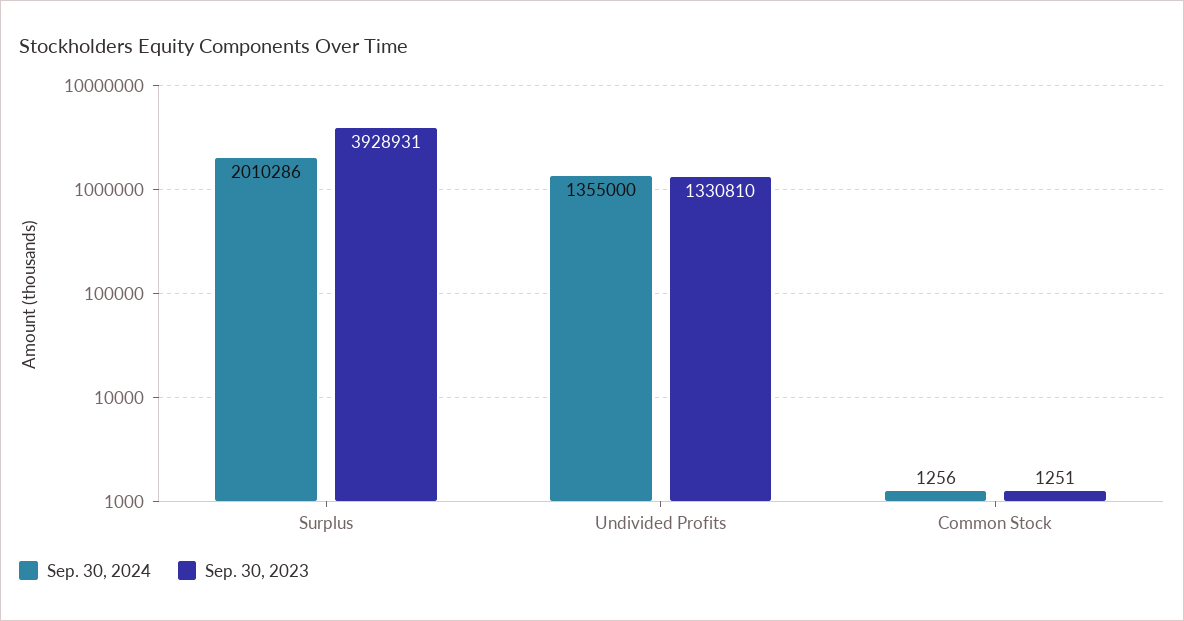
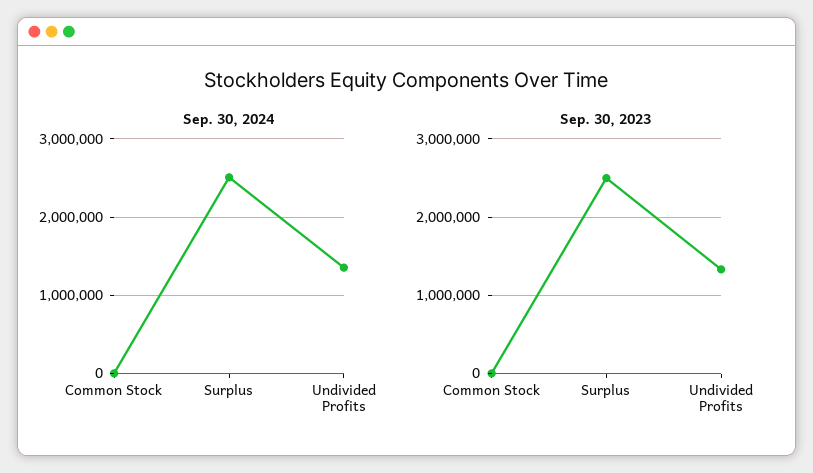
Sep. 30, 2024, Surplus: 2010286 -> 2500000
Sep. 30, 2023, Surplus: 3928931 -> 2500000

